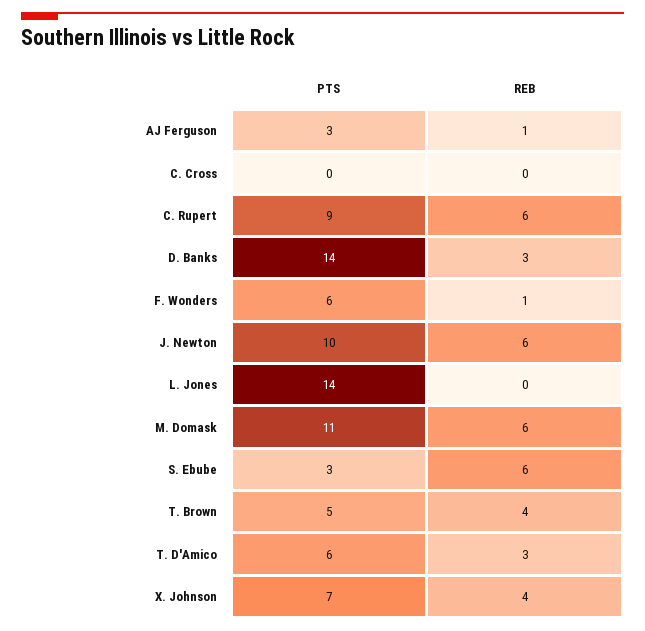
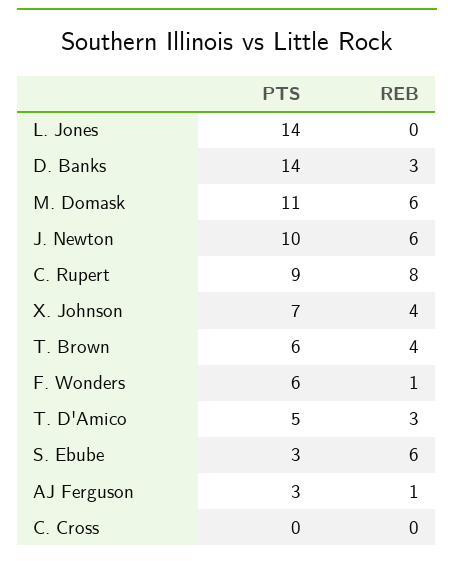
REB, C. Rupert: 6 -> 8
PTS, T. Brown: 5 -> 6
PTS, T. D'Amico: 6 -> 5

